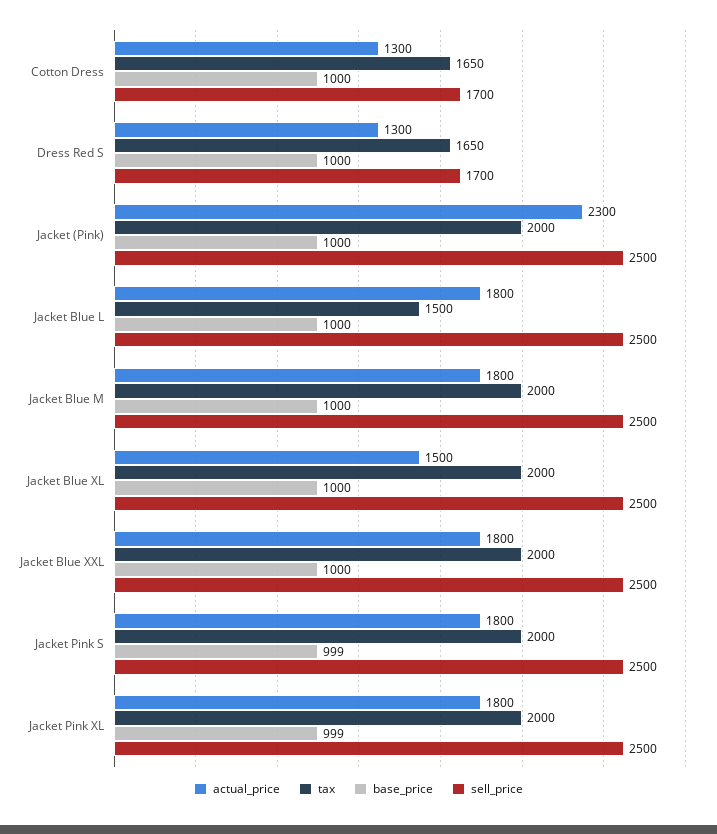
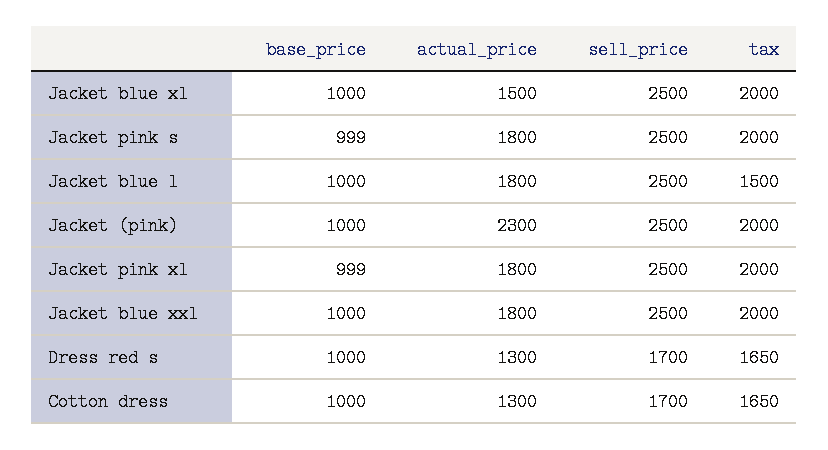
actual_price, Jacket Blue M: 1800 -> none
tax, Jacket Blue M: 2000 -> none
base_price, Jacket Blue M: 1000 -> none
sell_price, Jacket Blue M: 2500 -> none

